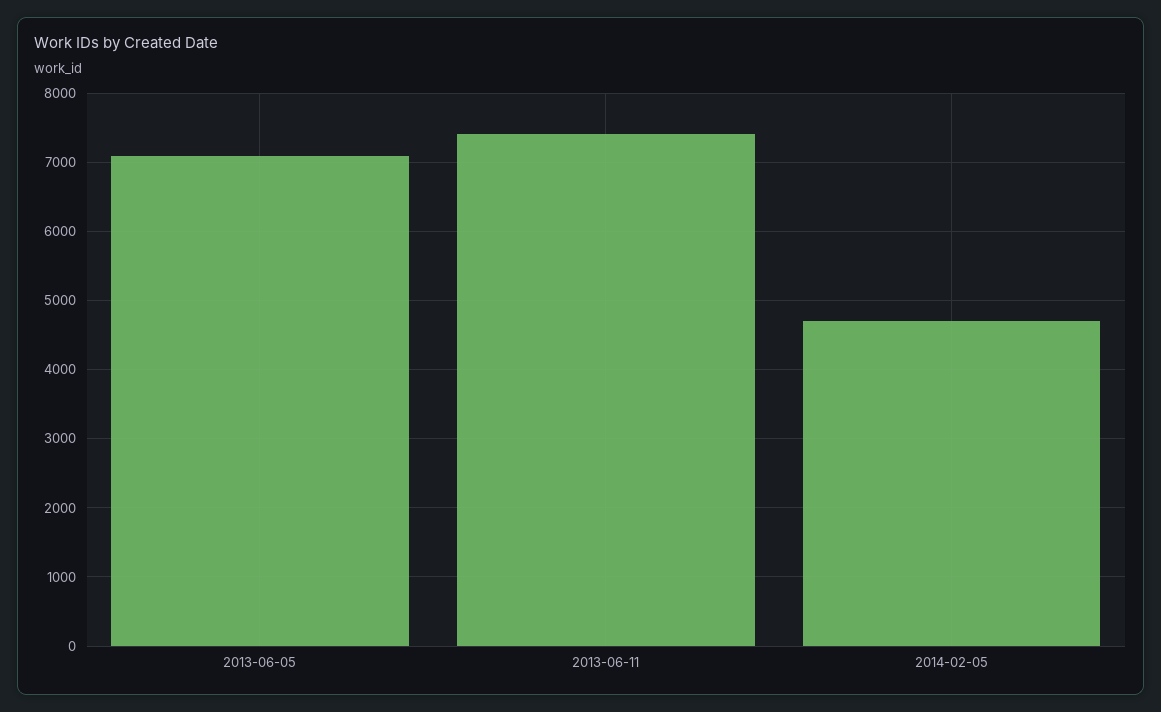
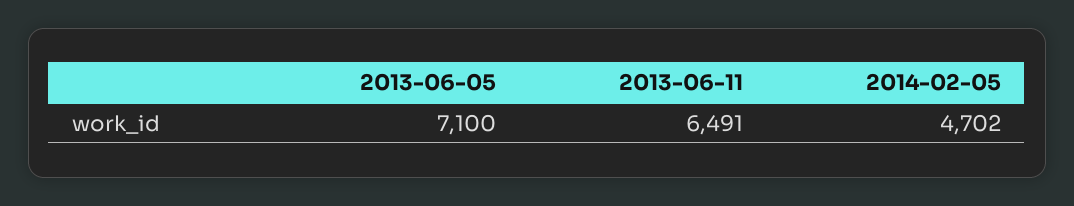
2013-06-11: 7400 -> 6491

